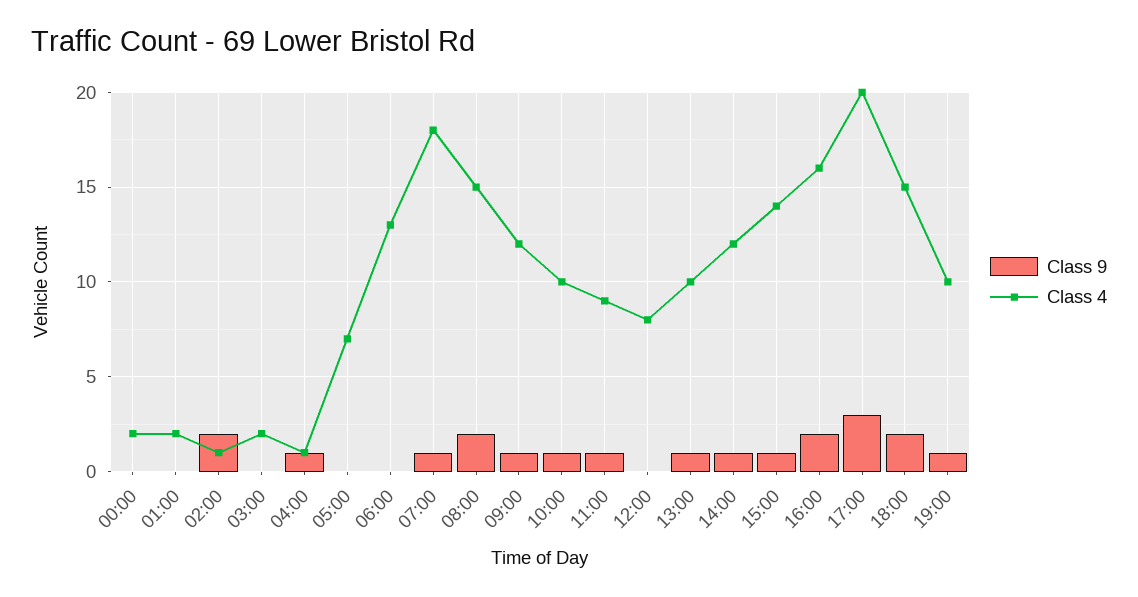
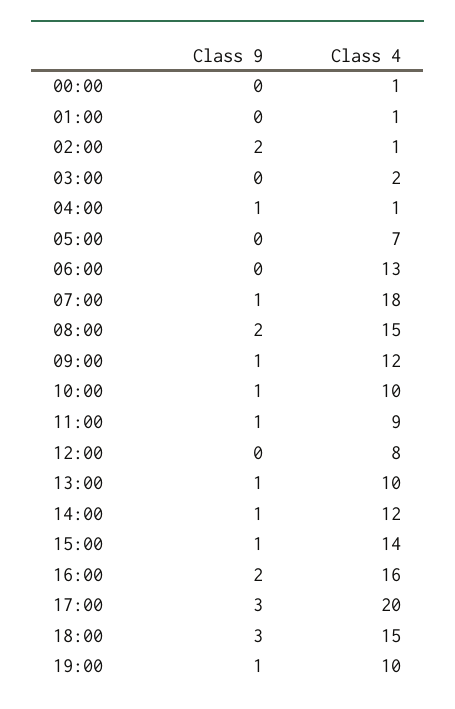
Class 4, 00:00: 2 -> 1
Class 4, 01:00: 2 -> 1
Class 9, 18:00: 2 -> 3

